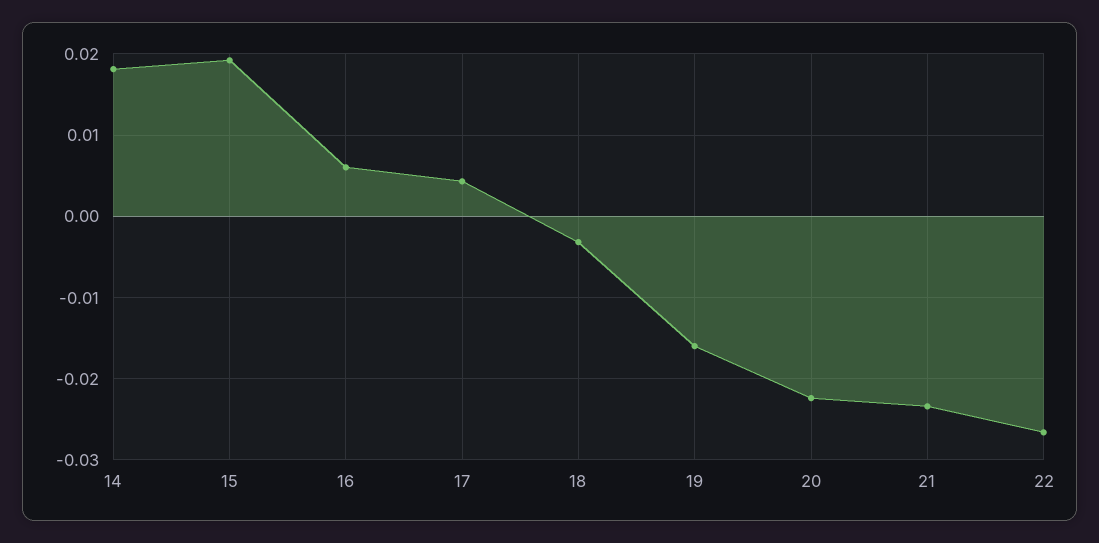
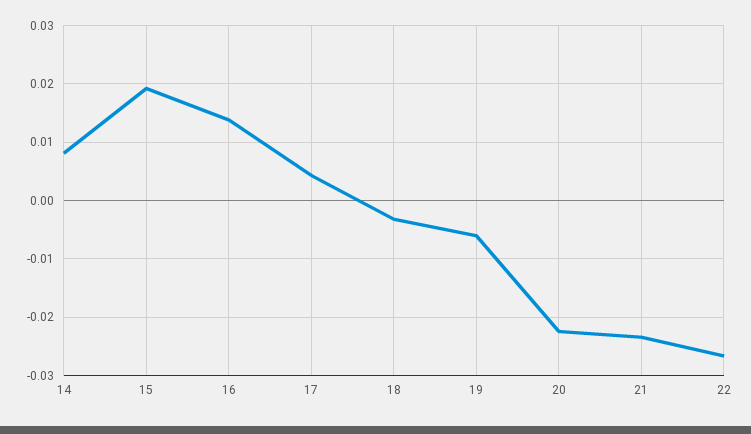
14: 0.018 -> 0.008
16: 0.006 -> 0.014
19: -0.016 -> -0.006

